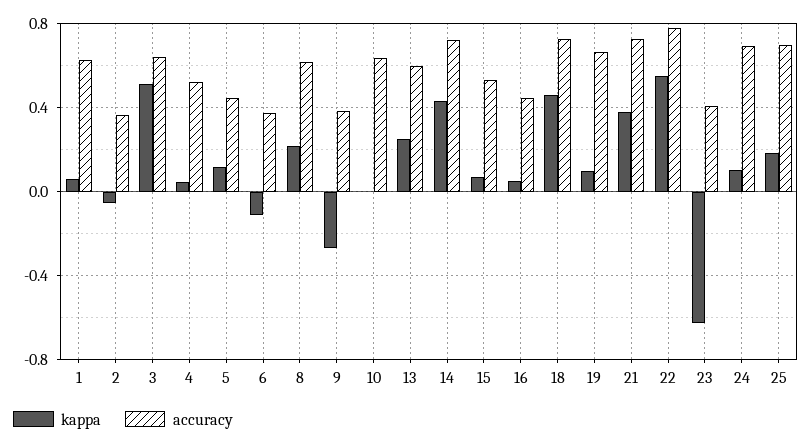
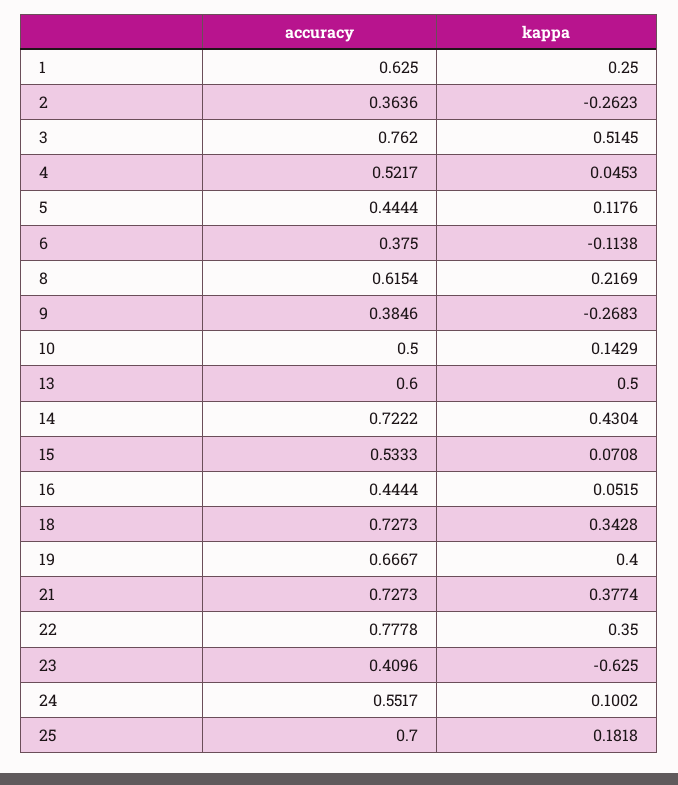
kappa, 1: 0.05 -> 0.25
kappa, 2: -0.05 -> -0.2623
accuracy, 3: 0.65 -> 0.762
kappa, 10: 0 -> 0.1429
accuracy, 10: 0.65 -> 0.5
kappa, 13: 0.25 -> 0.5
kappa, 18: 0.45 -> 0.3428
kappa, 19: 0.1 -> 0.4
kappa, 22: 0.55 -> 0.35
accuracy, 24: 0.7 -> 0.5517

